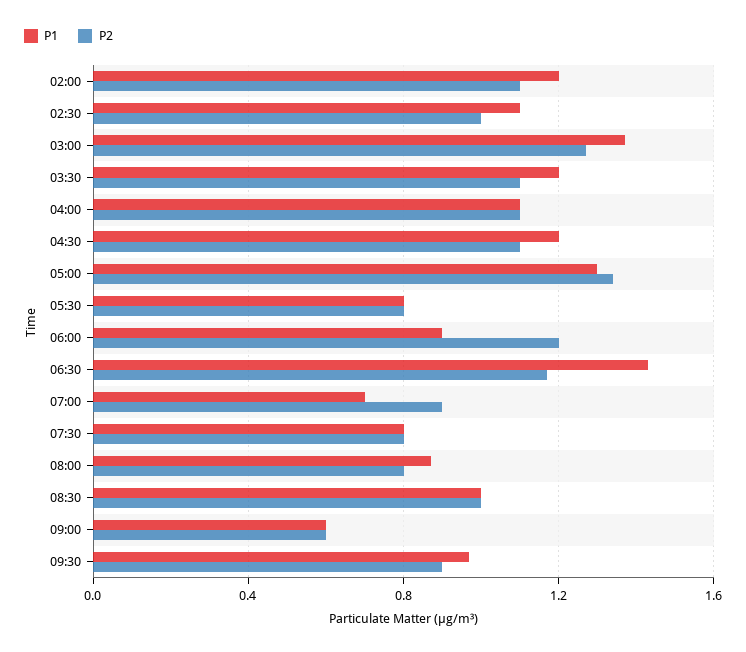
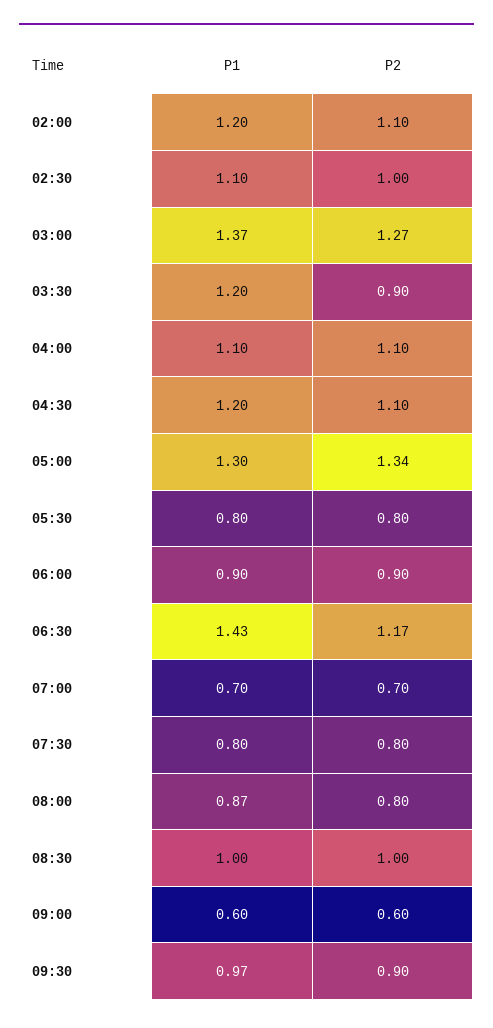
P2, 03:30: 1.1 -> 0.9
P2, 06:00: 1.2 -> 0.9
P2, 07:00: 0.9 -> 0.7

